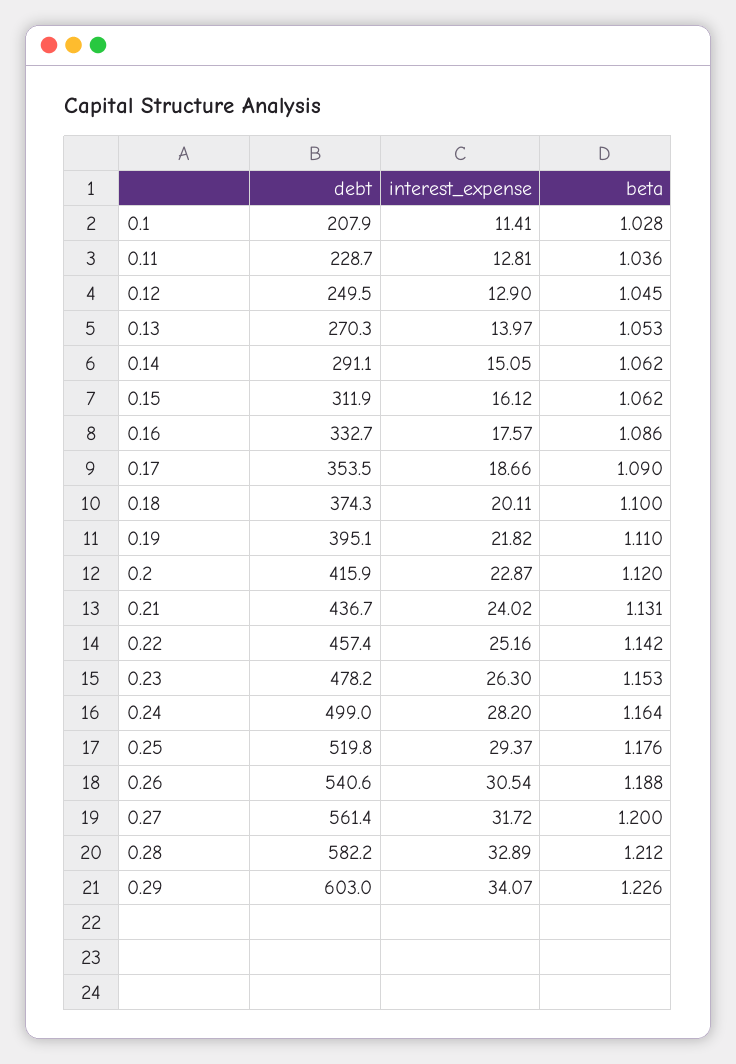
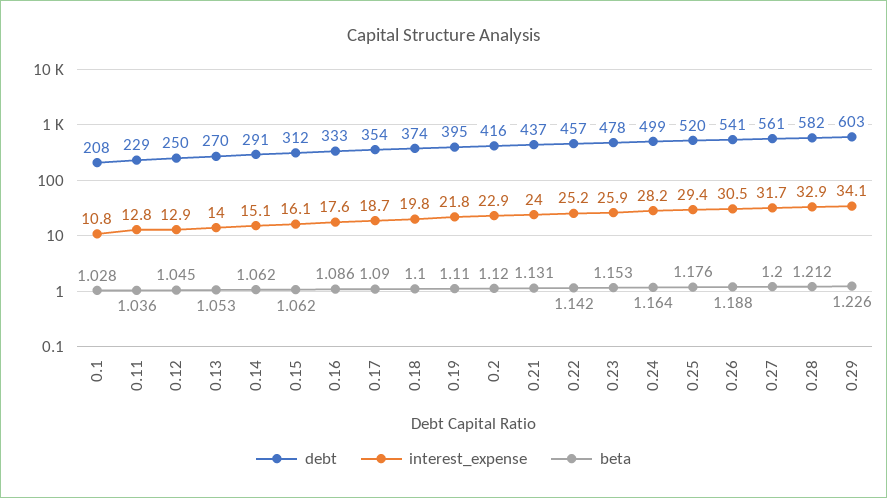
interest_expense, 0.1: 11.41 -> 10.8
interest_expense, 0.18: 20.11 -> 19.8
interest_expense, 0.23: 26.3 -> 25.9

